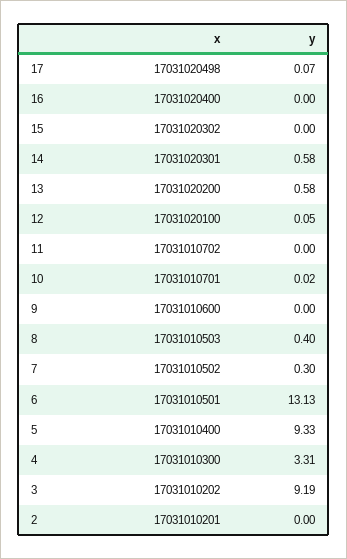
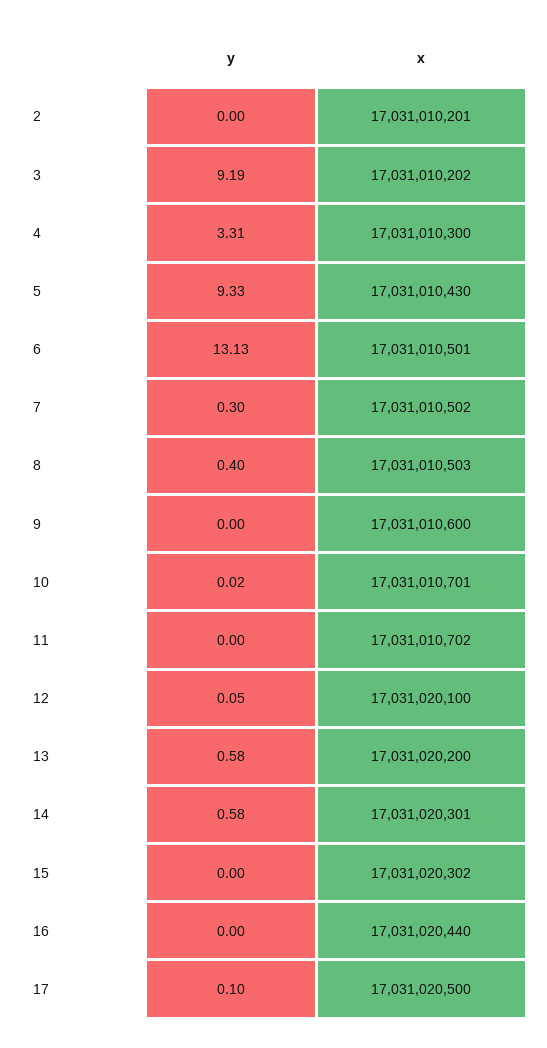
x, 17: 17031020498 -> 17031020500
y, 17: 0.07 -> 0.1
x, 16: 17031020400 -> 17031020440
x, 5: 17031010400 -> 17031010430

